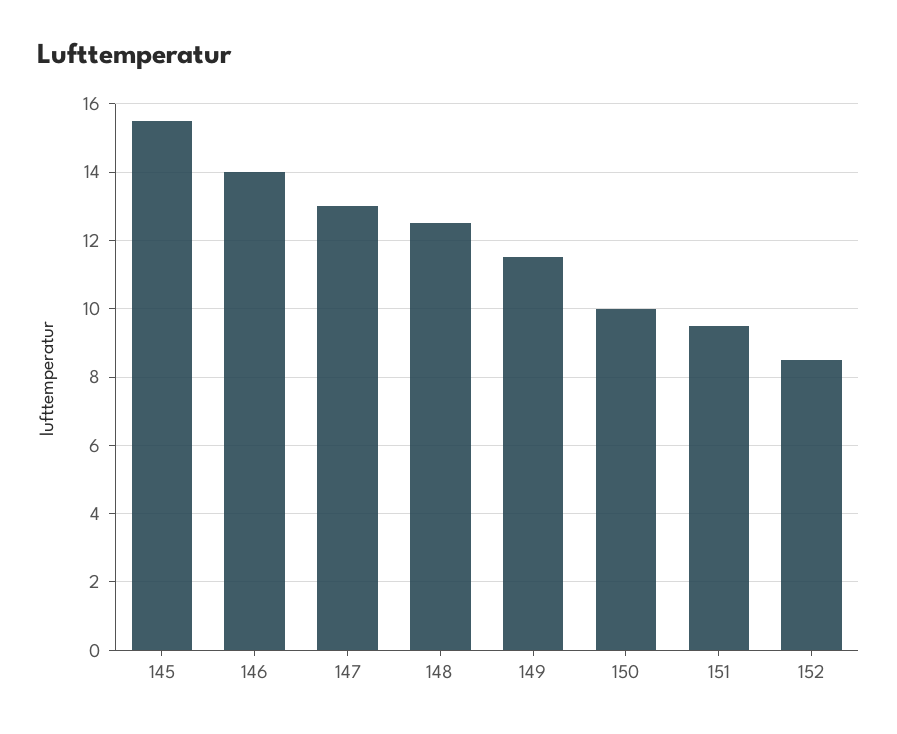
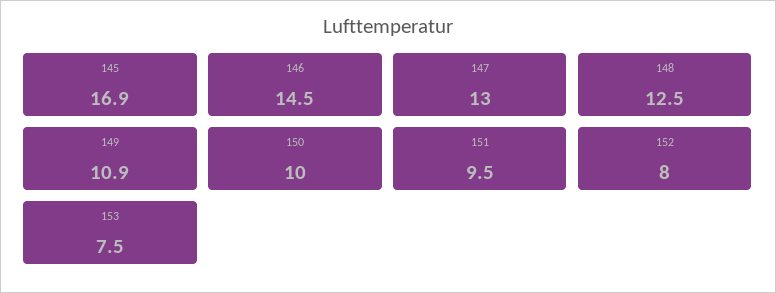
145: 15.5 -> 16.9
146: 14 -> 14.5
149: 11.5 -> 10.9
152: 8.5 -> 8
153: none -> 7.5

